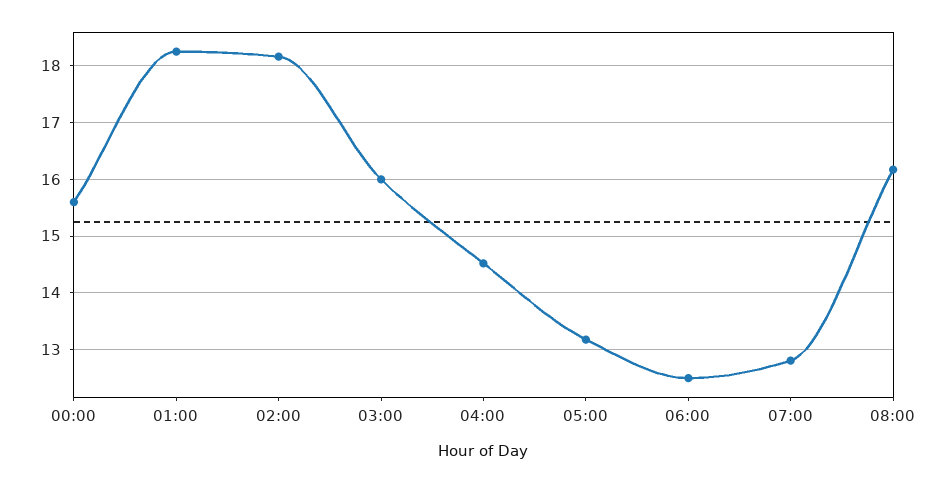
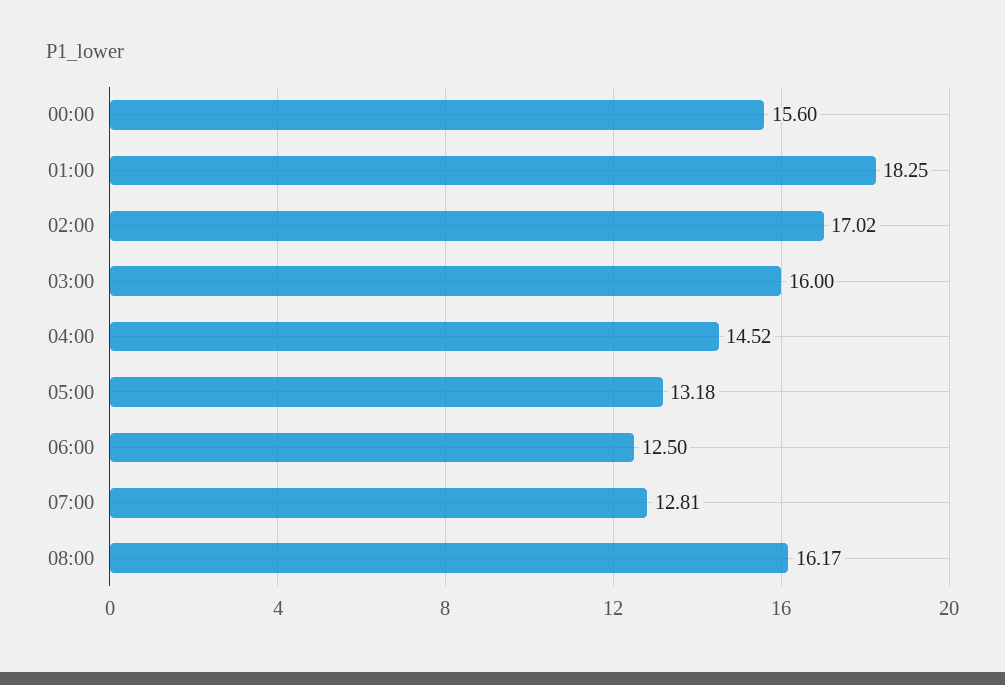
02:00: 18.2 -> 17.02

